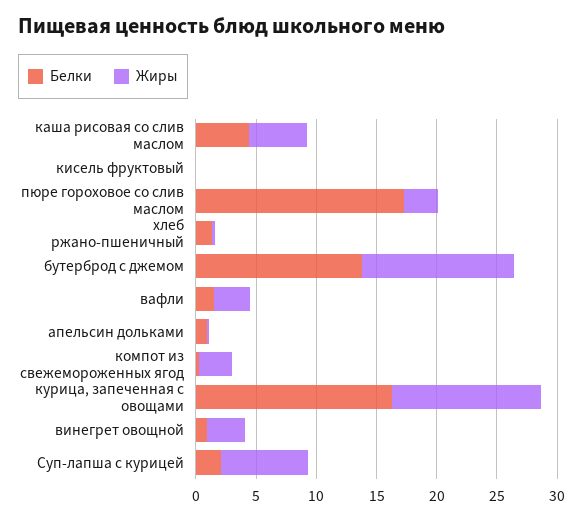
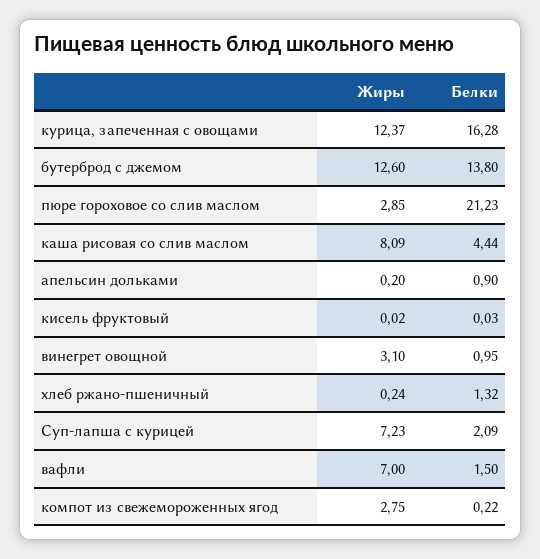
Жиры, каша рисовая со слив маслом: 5 -> 8.09
Белки, пюре гороховое со слив маслом: 17 -> 21.23
Жиры, вафли: 3 -> 7

